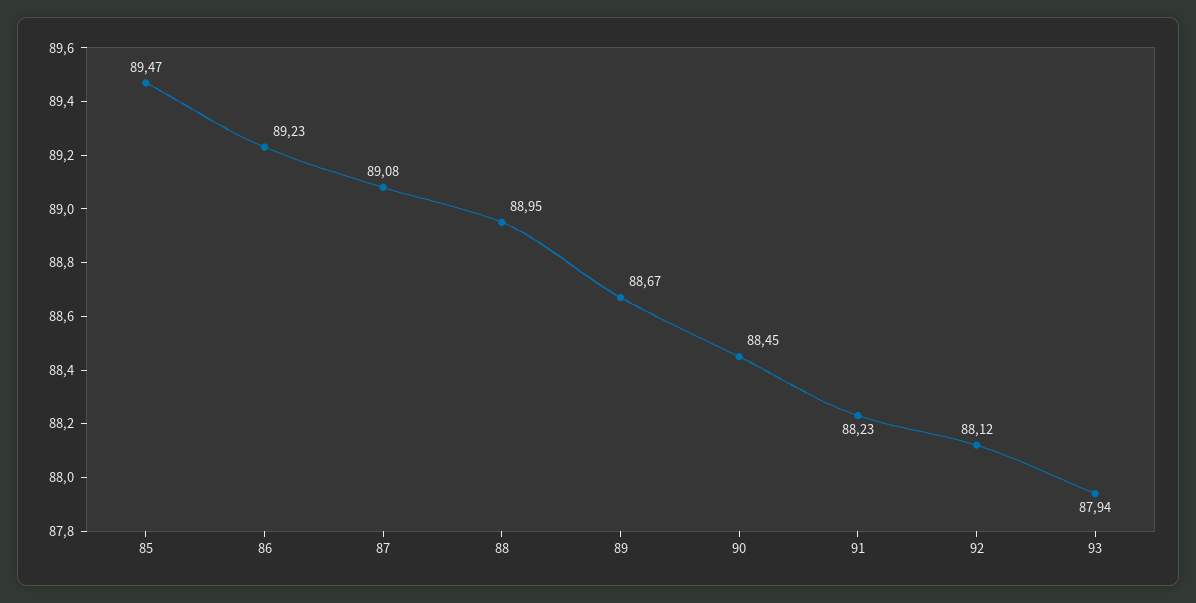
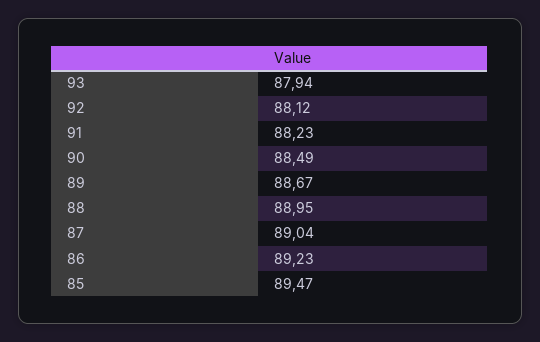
87: 89.08 -> 89.04
90: 88.45 -> 88.49

